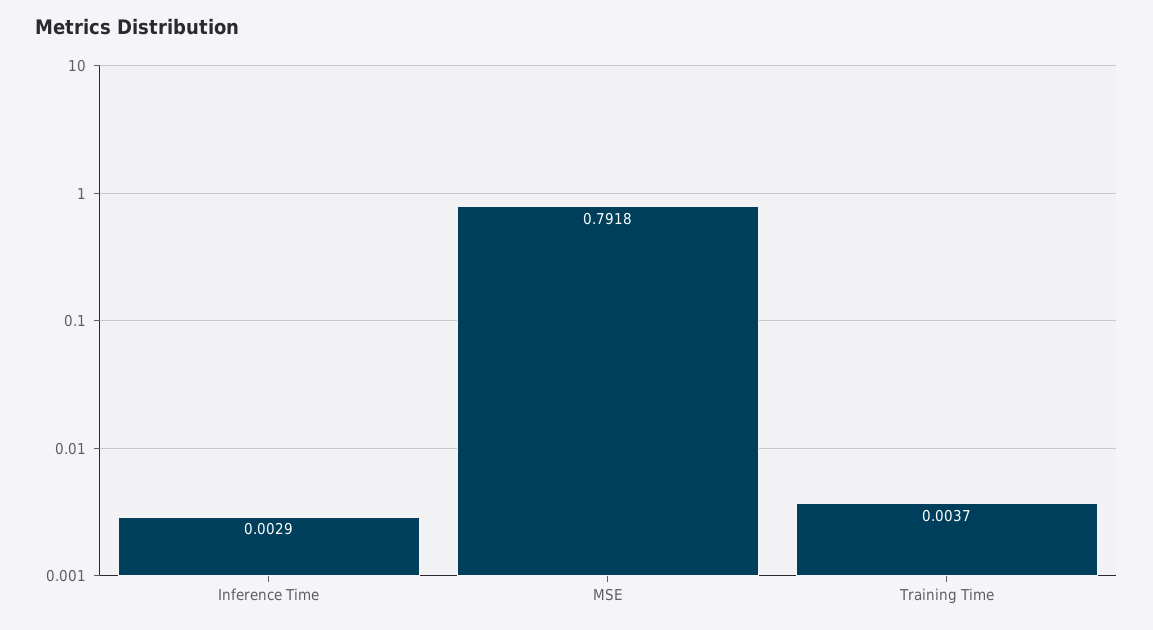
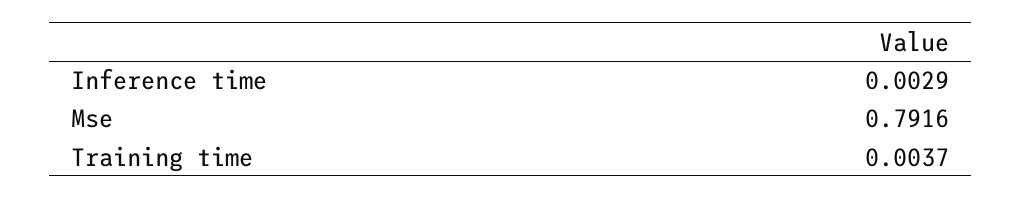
MSE: 0.7918 -> 0.7916

